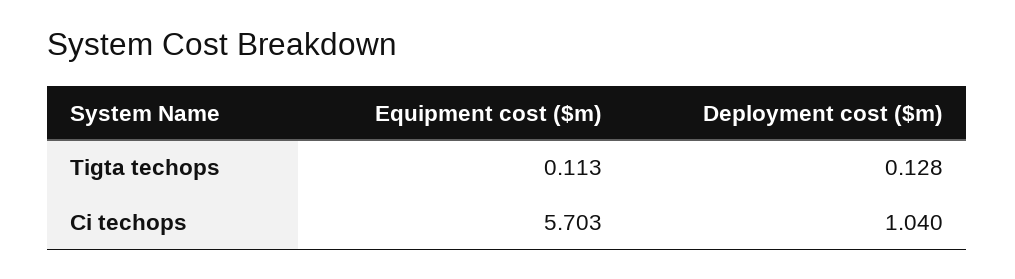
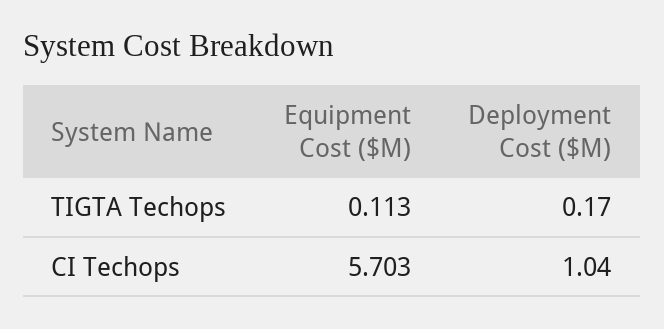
Deployment cost ($m), Tigta techops: 0.128 -> 0.17

